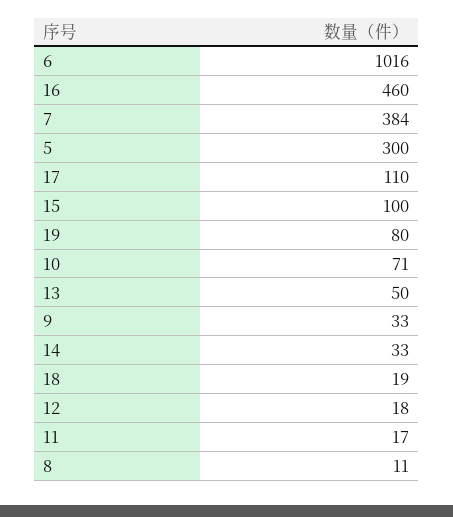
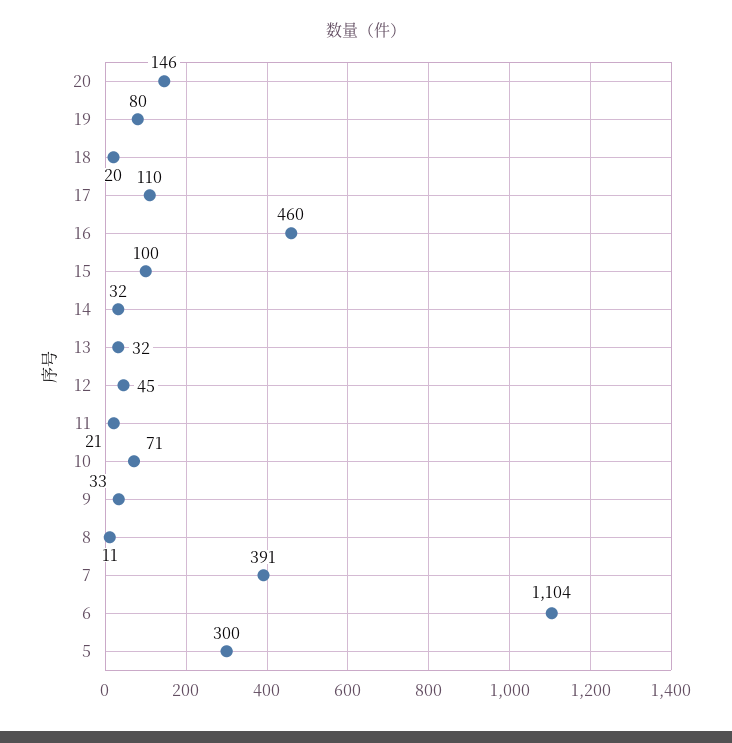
6: 1016 -> 1104
7: 384 -> 391
13: 50 -> 32
14: 33 -> 32
18: 19 -> 20
12: 18 -> 45
11: 17 -> 21
20: none -> 146

